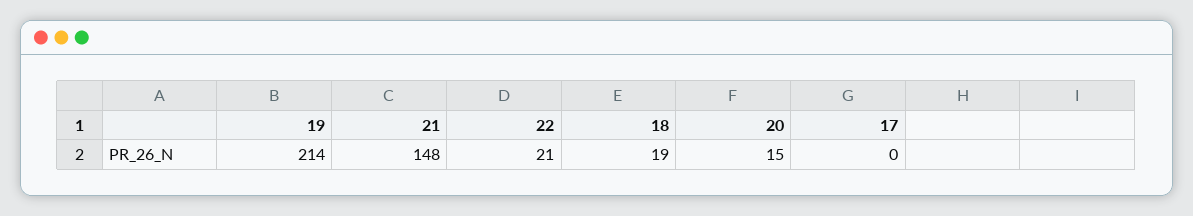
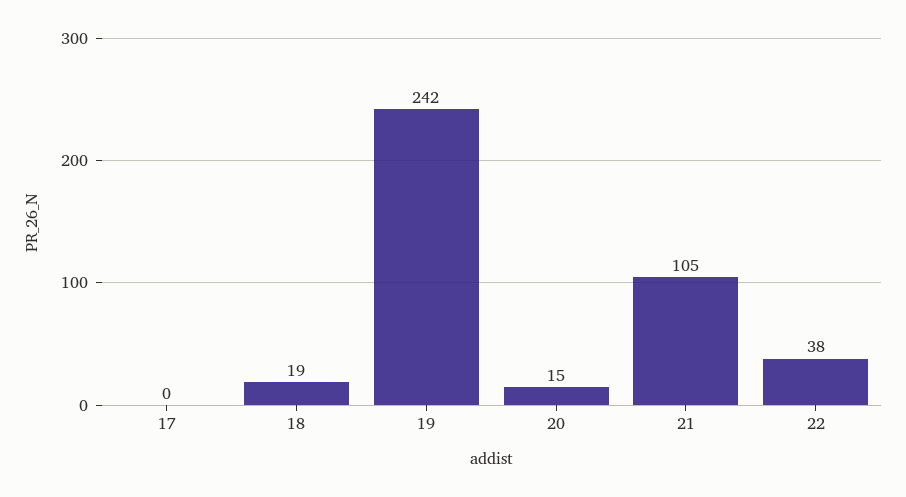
19: 214 -> 242
21: 148 -> 105
22: 21 -> 38

